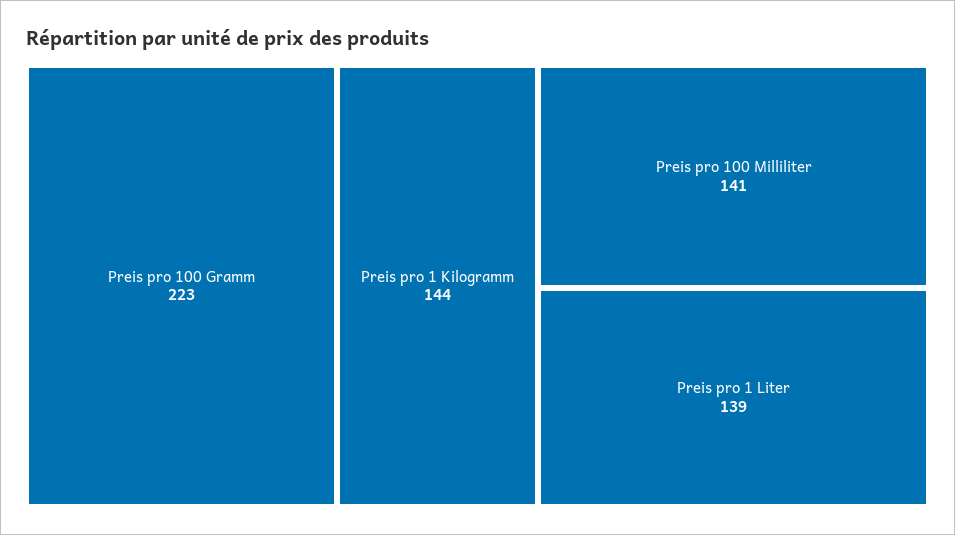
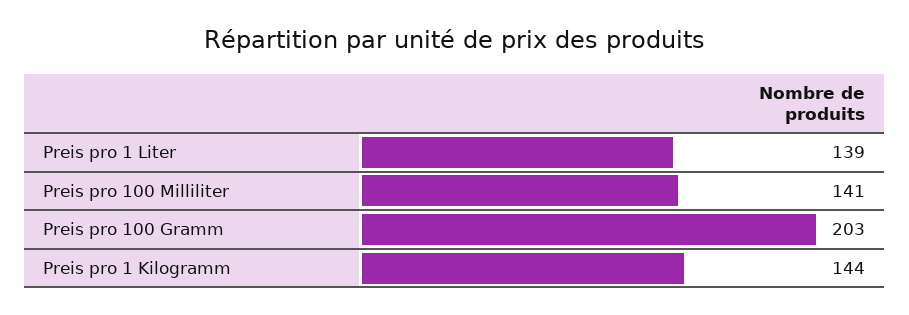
Preis pro 100 Gramm: 223 -> 203

